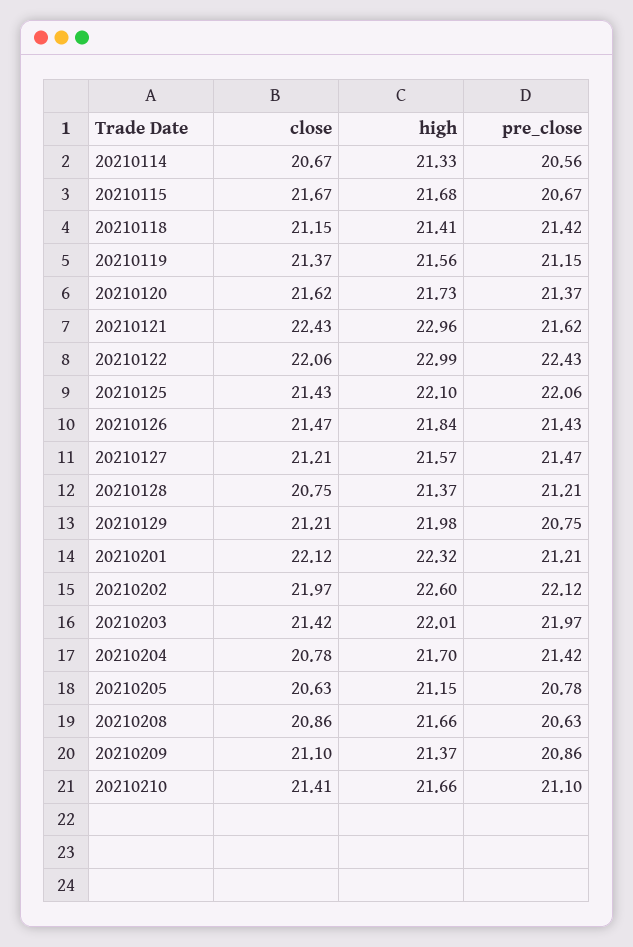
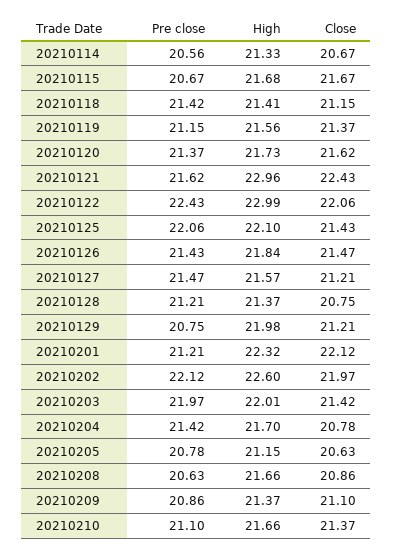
close, 20210210: 21.41 -> 21.37

